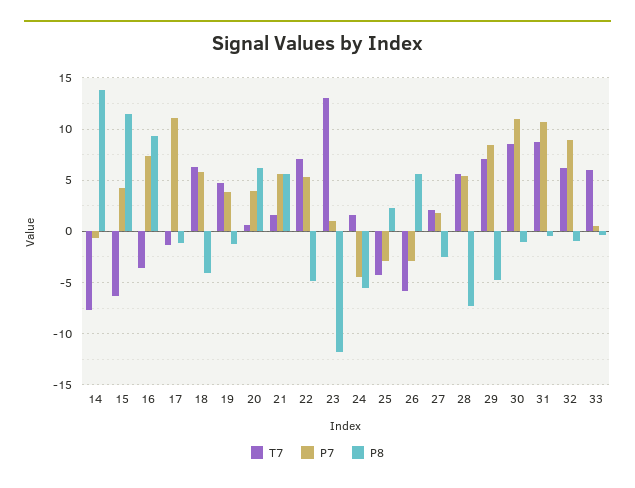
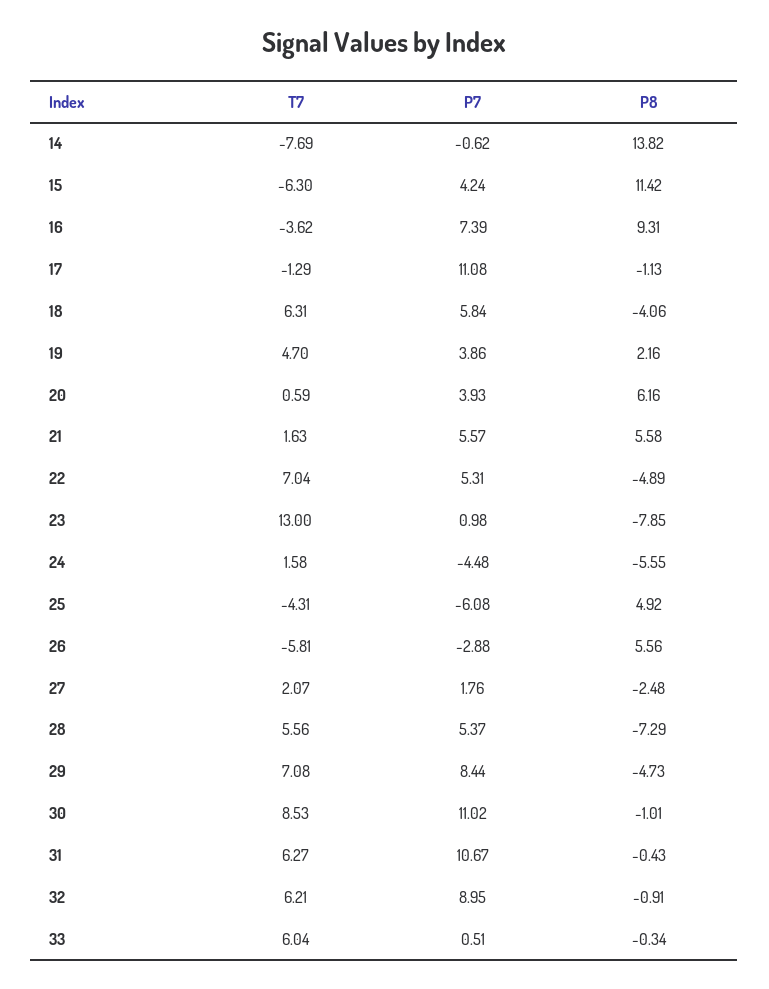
P8, 19: -1 -> 2.16
P8, 23: -12 -> -7.85
P7, 25: -3 -> -6.08
P8, 25: 2 -> 4.92
T7, 31: 9 -> 6.27

